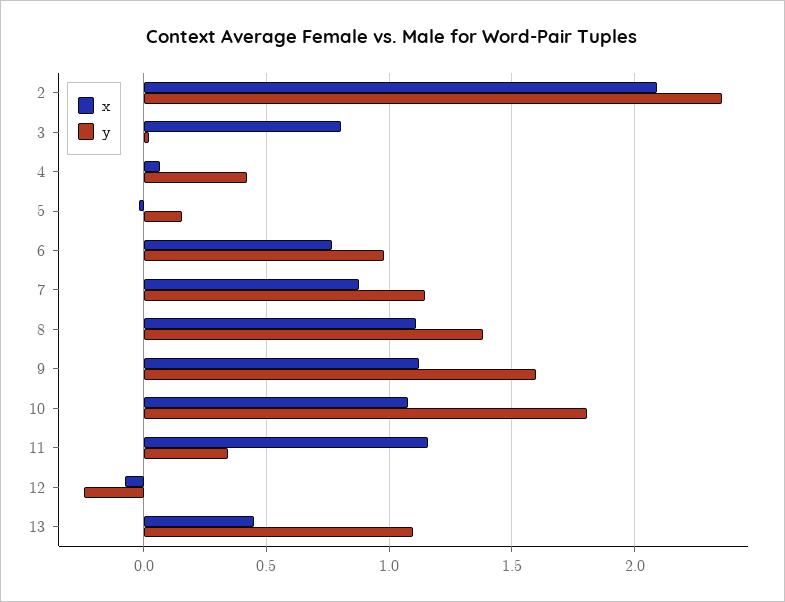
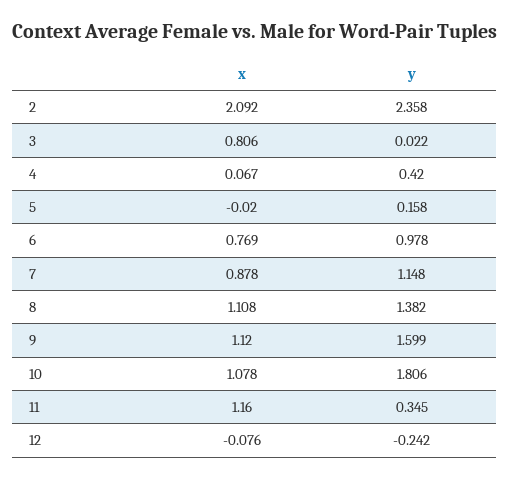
x, 13: 0.45 -> none
y, 13: 1.1 -> none

